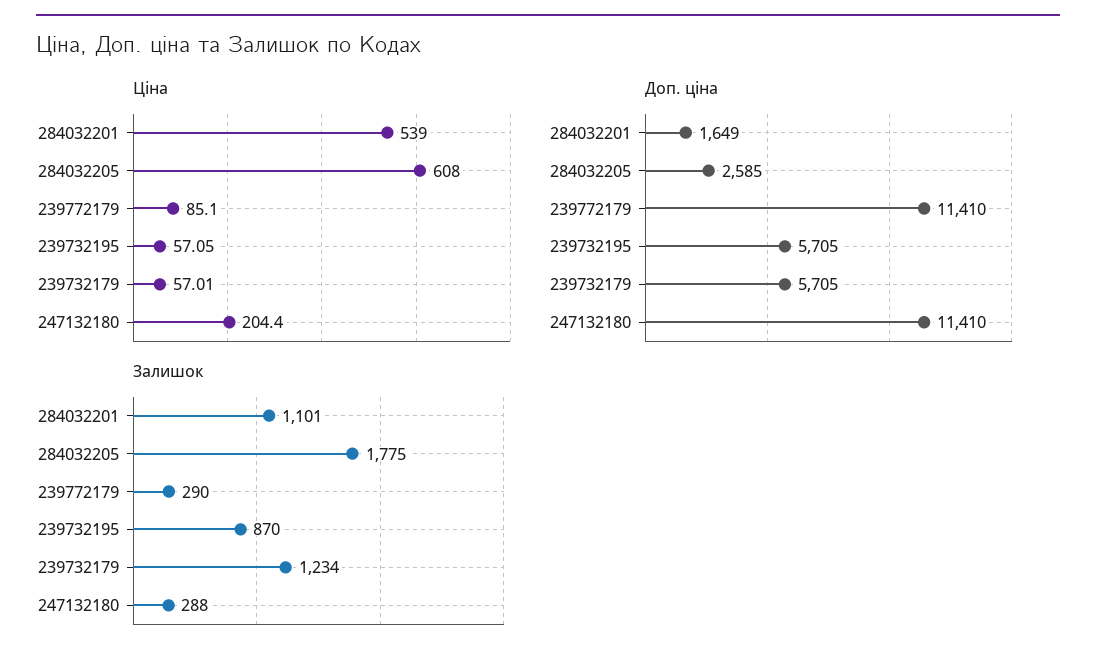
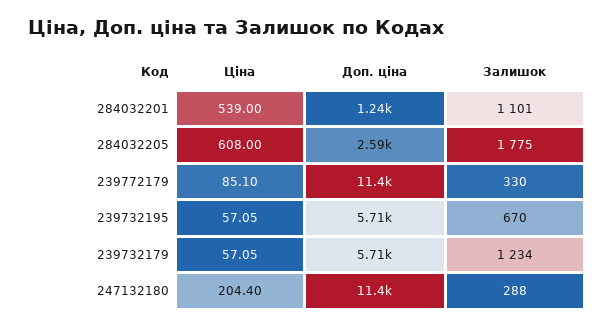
Ціна, 239732179: 57.01 -> 57.05
Доп. ціна, 284032201: 1649 -> 1240
Залишок, 239772179: 290 -> 330
Залишок, 239732195: 870 -> 670

